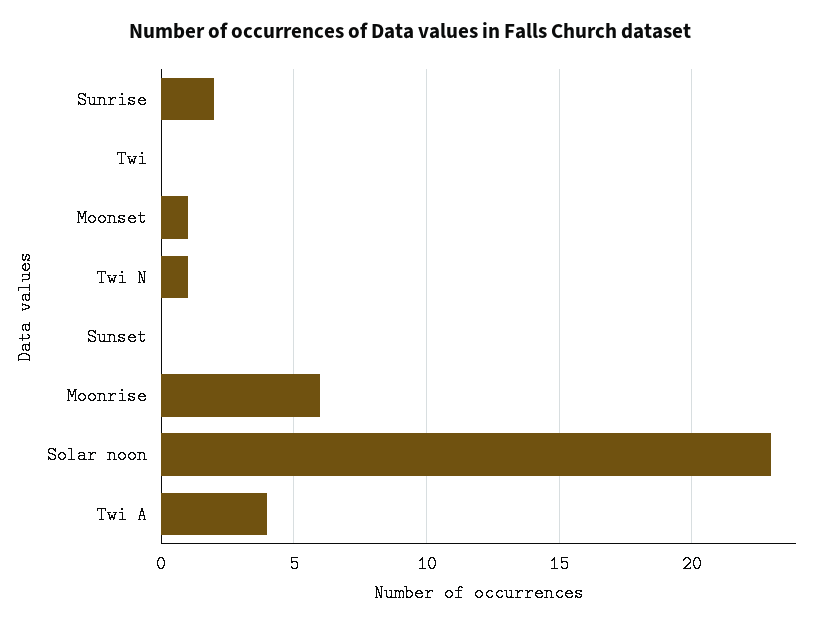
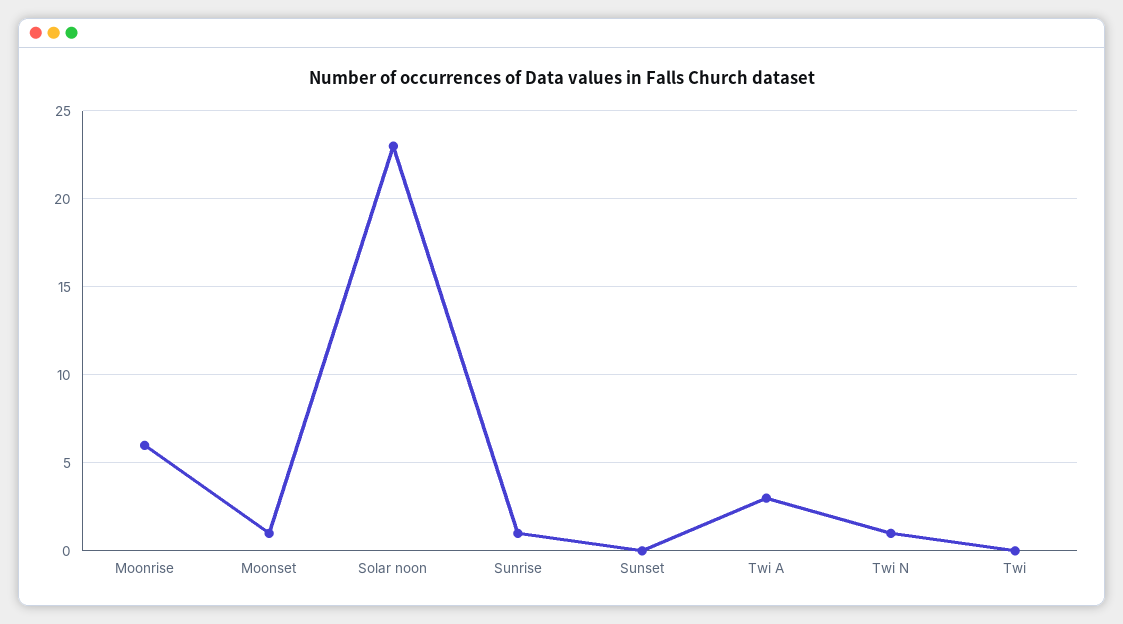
Sunrise: 2 -> 1
Twi A: 4 -> 3

